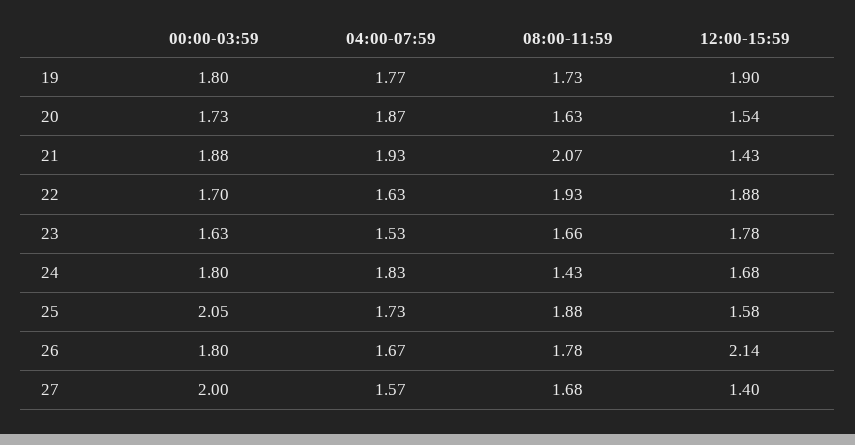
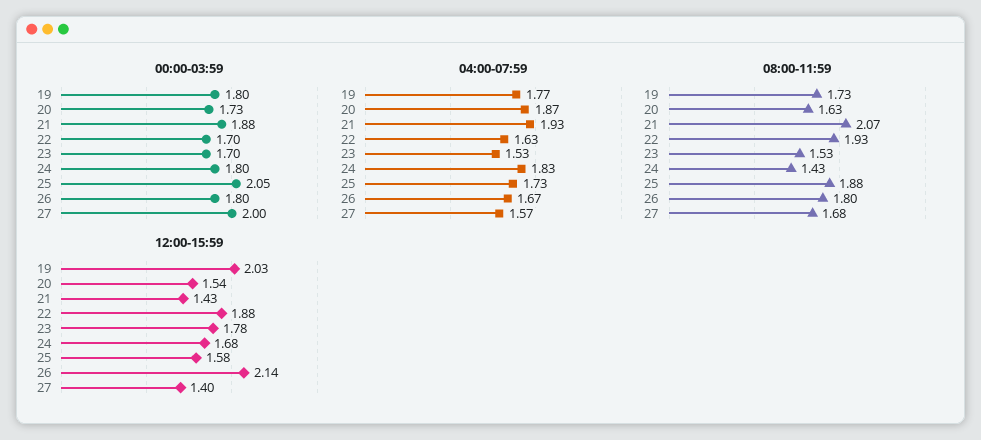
12:00-15:59, 19: 1.9 -> 2.03
00:00-03:59, 23: 1.63 -> 1.7
08:00-11:59, 23: 1.66 -> 1.53
08:00-11:59, 26: 1.78 -> 1.8

